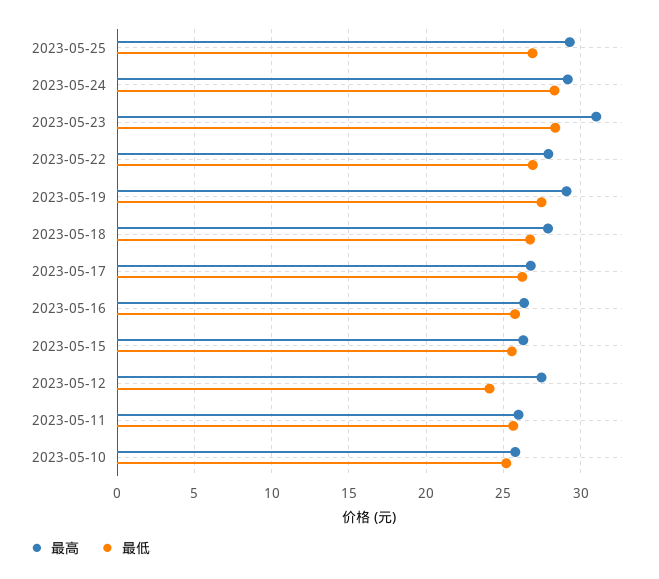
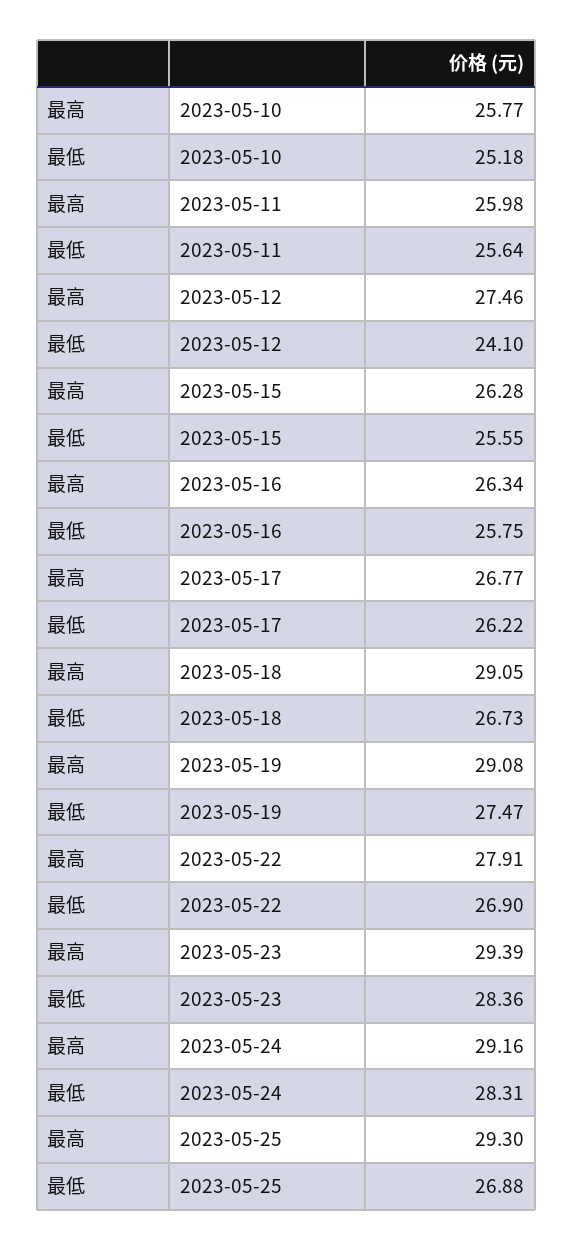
最高, 2023-05-23: 31 -> 29.39
最高, 2023-05-18: 28 -> 29.05

